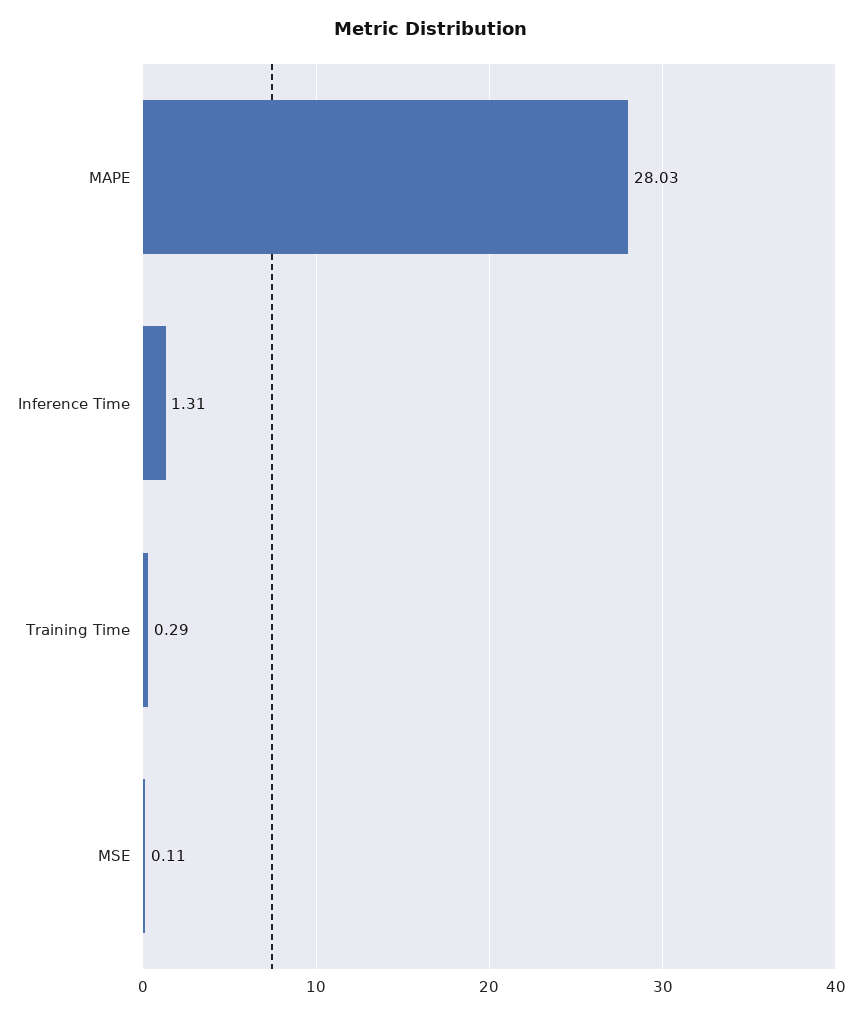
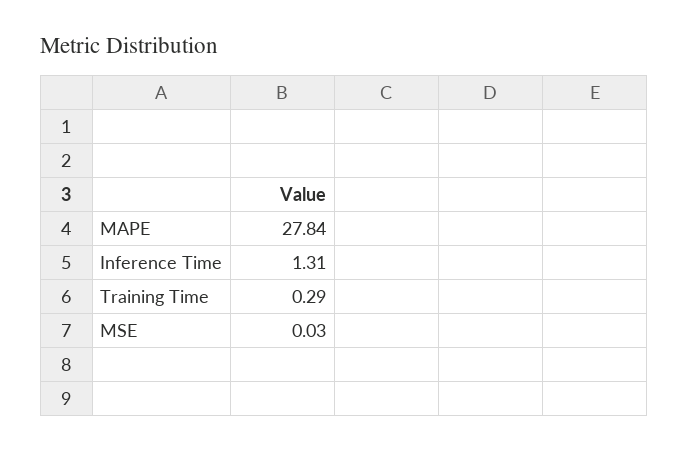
MAPE: 28.03 -> 27.84
MSE: 0.11 -> 0.03

